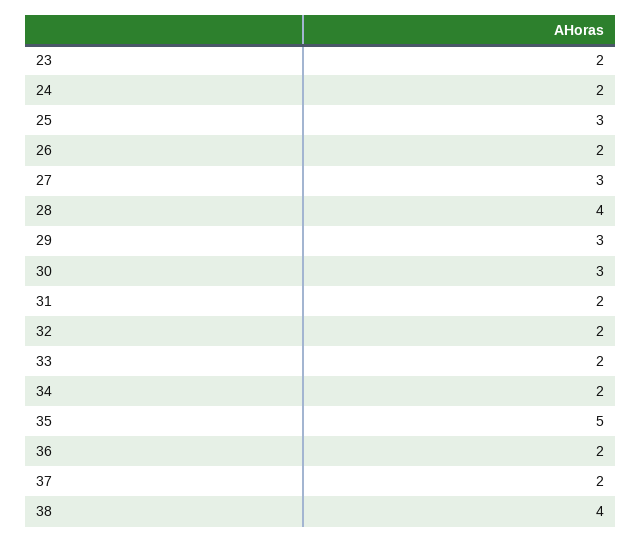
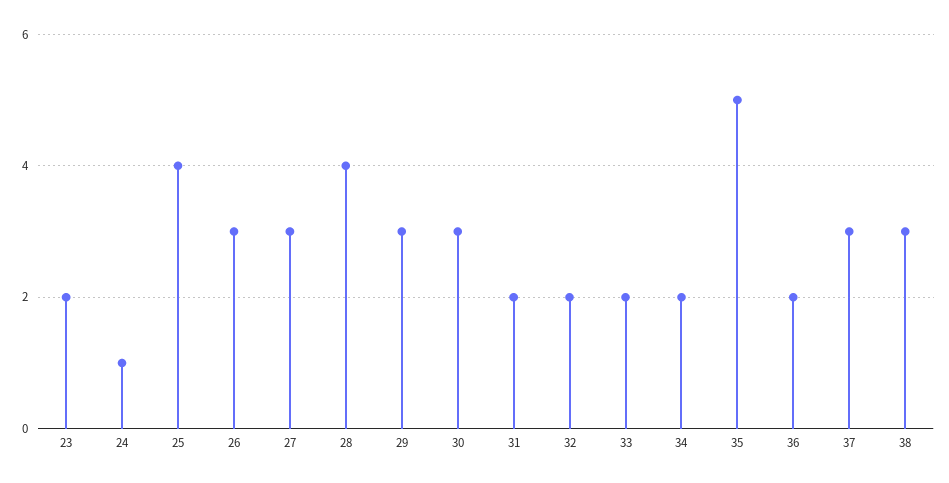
24: 2 -> 1
25: 3 -> 4
26: 2 -> 3
37: 2 -> 3
38: 4 -> 3

